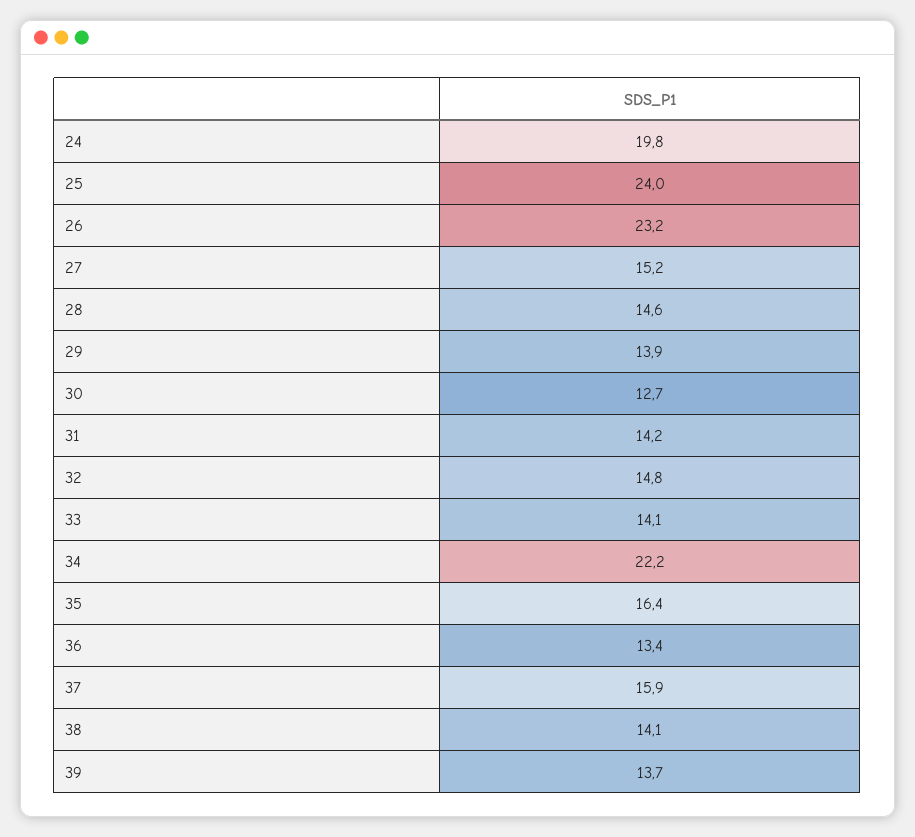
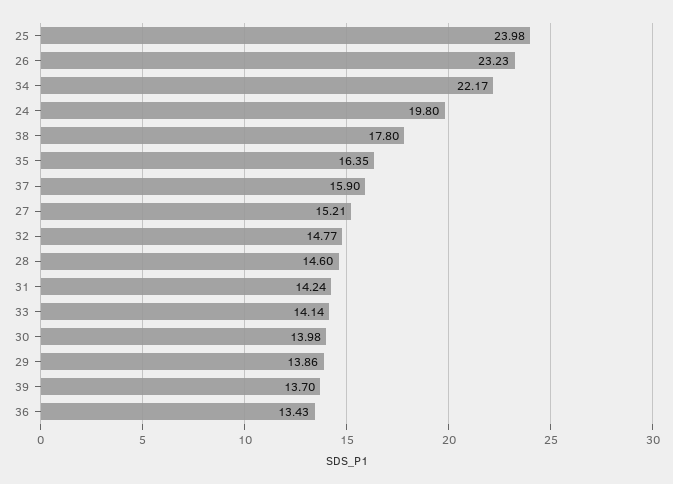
30: 12.7 -> 13.98
38: 14.1 -> 17.8

